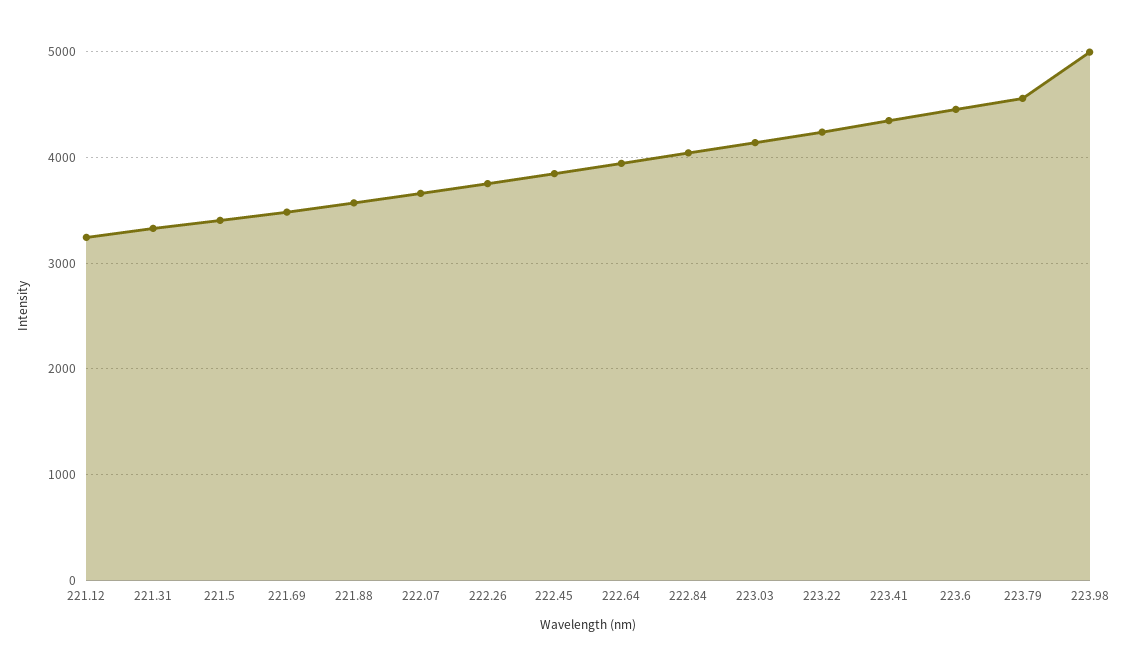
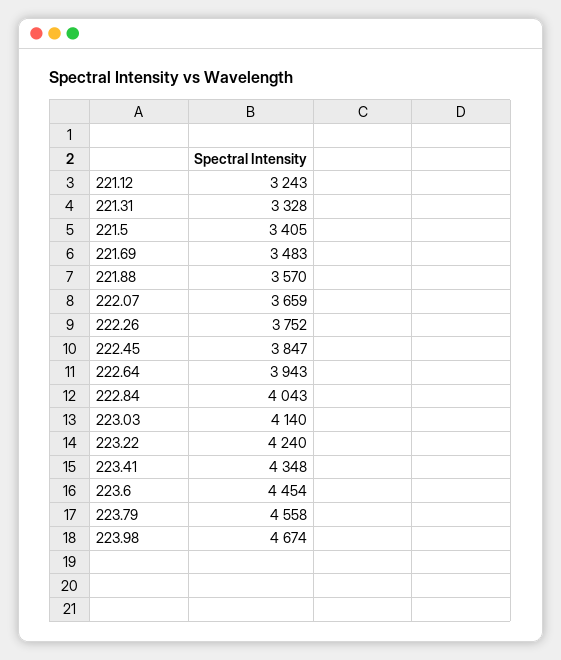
223.98: 5000 -> 4674

